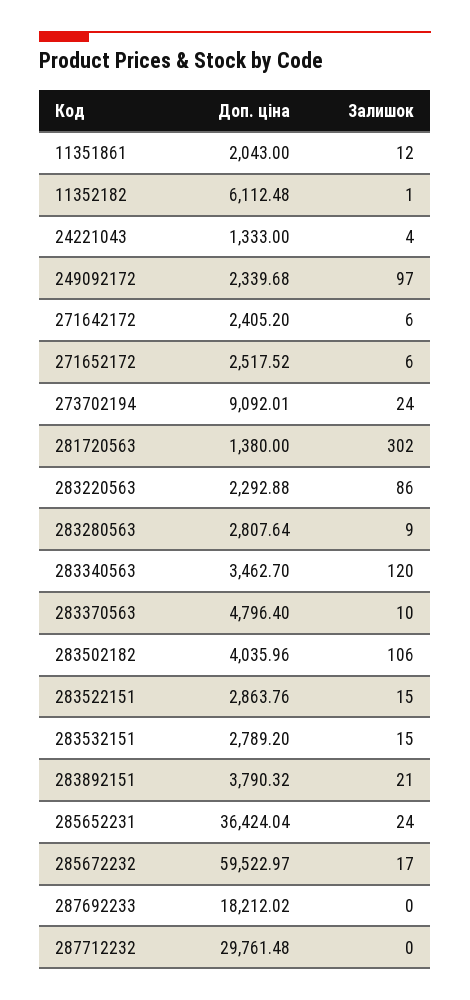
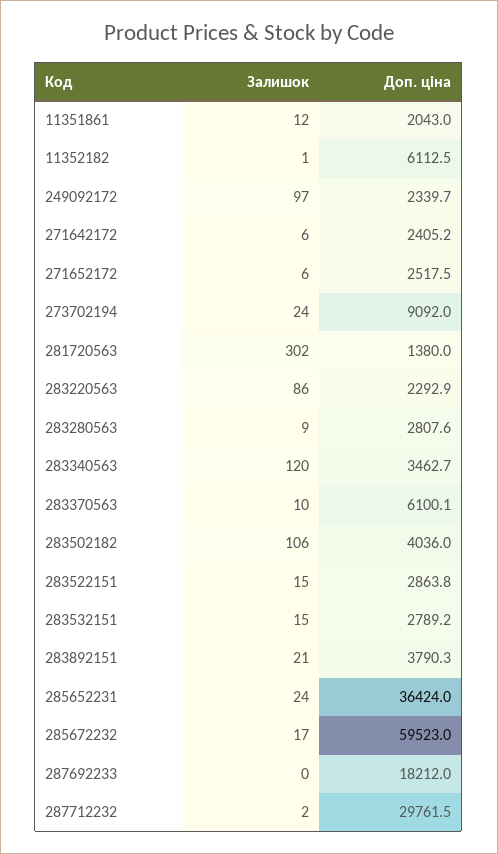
Доп. ціна, 24221043: 1333 -> none
Залишок, 24221043: 4 -> none
Доп. ціна, 283370563: 4796.4 -> 6100.1
Залишок, 287712232: 0 -> 2

